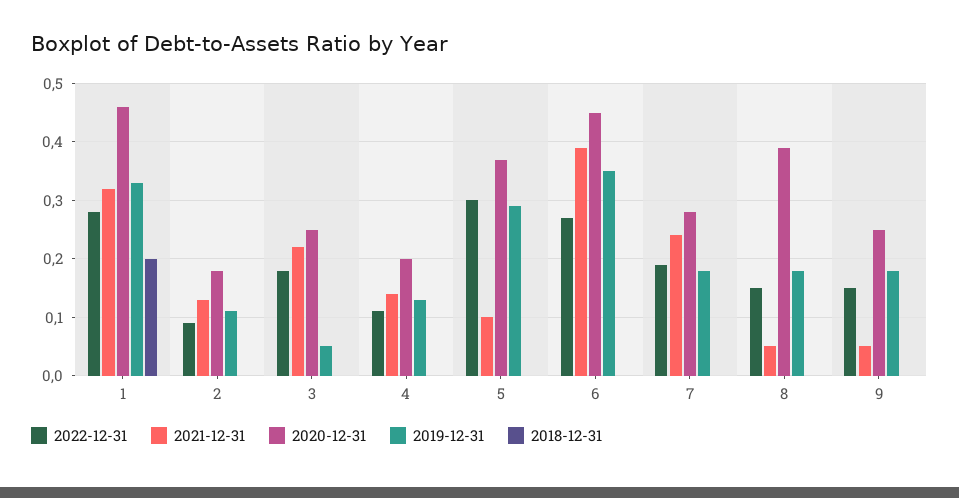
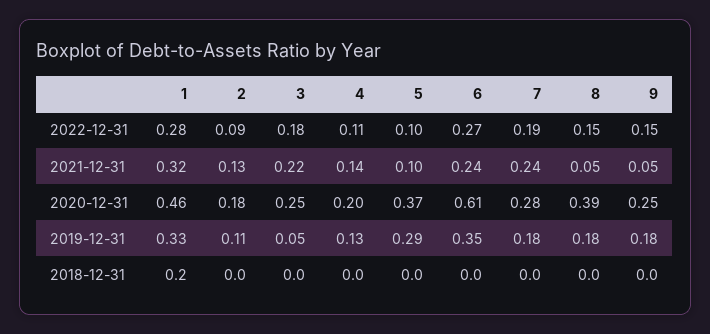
2022-12-31, 5: 0.3 -> 0.1
2021-12-31, 6: 0.4 -> 0.24
2020-12-31, 6: 0.45 -> 0.61

